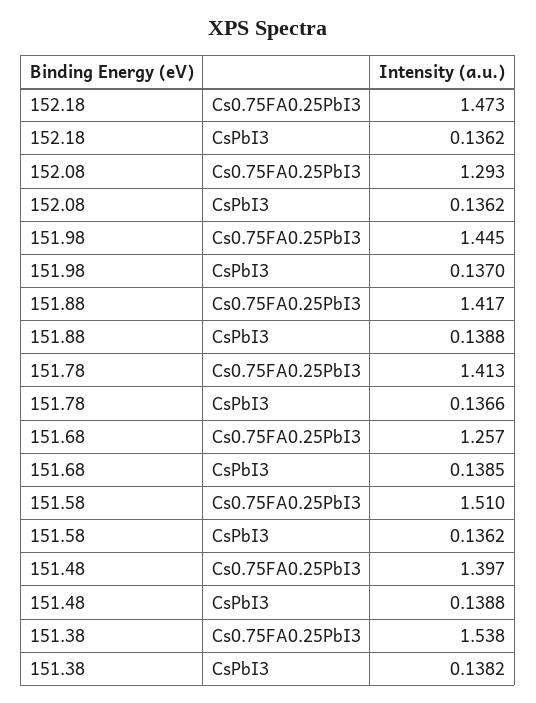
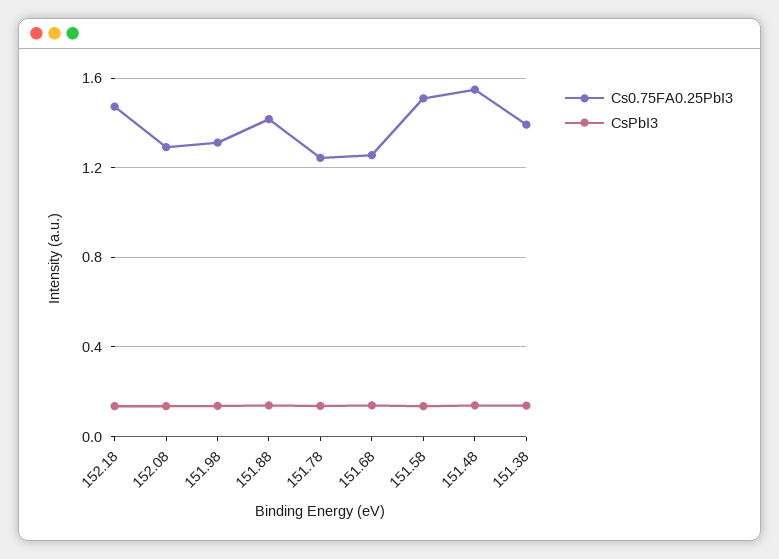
Cs0.75FA0.25PbI3, 151.98: 1.445 -> 1.3
Cs0.75FA0.25PbI3, 151.78: 1.413 -> 1.25
Cs0.75FA0.25PbI3, 151.48: 1.397 -> 1.55
Cs0.75FA0.25PbI3, 151.38: 1.538 -> 1.4

